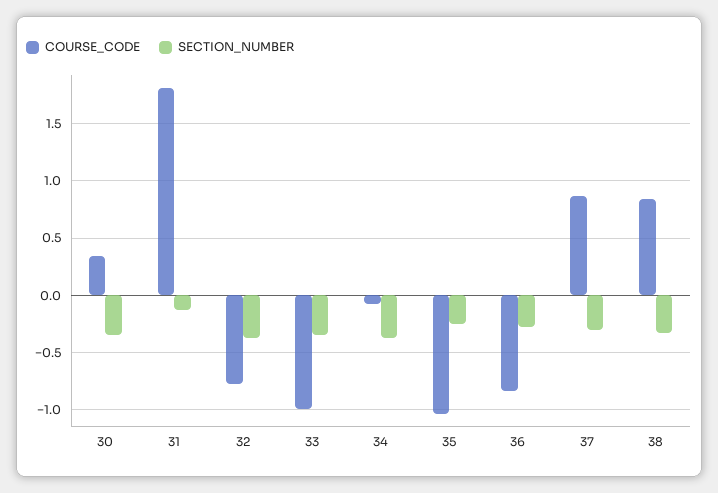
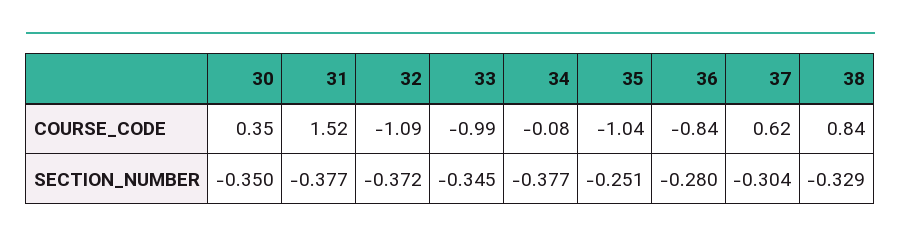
COURSE_CODE, 31: 1.8 -> 1.52
SECTION_NUMBER, 31: -0.1 -> -0.377
COURSE_CODE, 32: -0.8 -> -1.09
COURSE_CODE, 37: 0.9 -> 0.62

